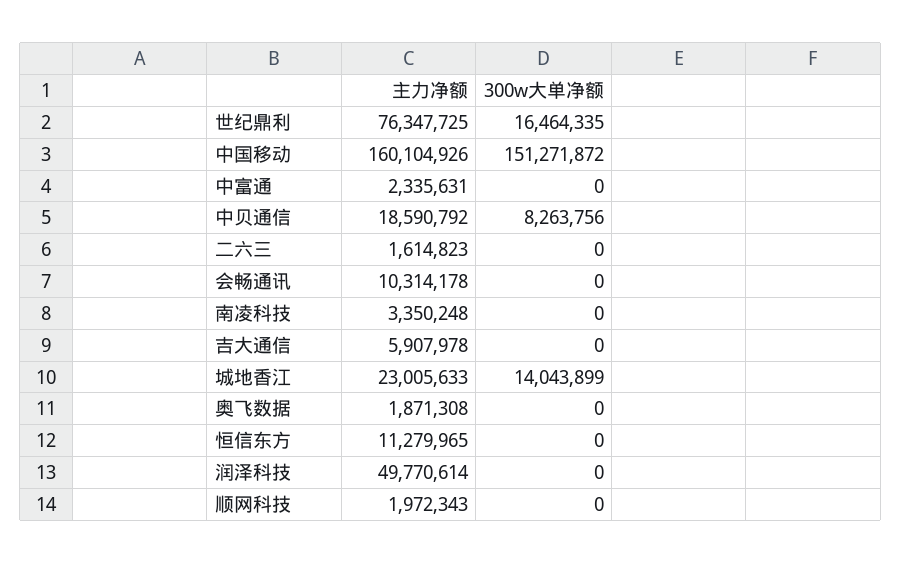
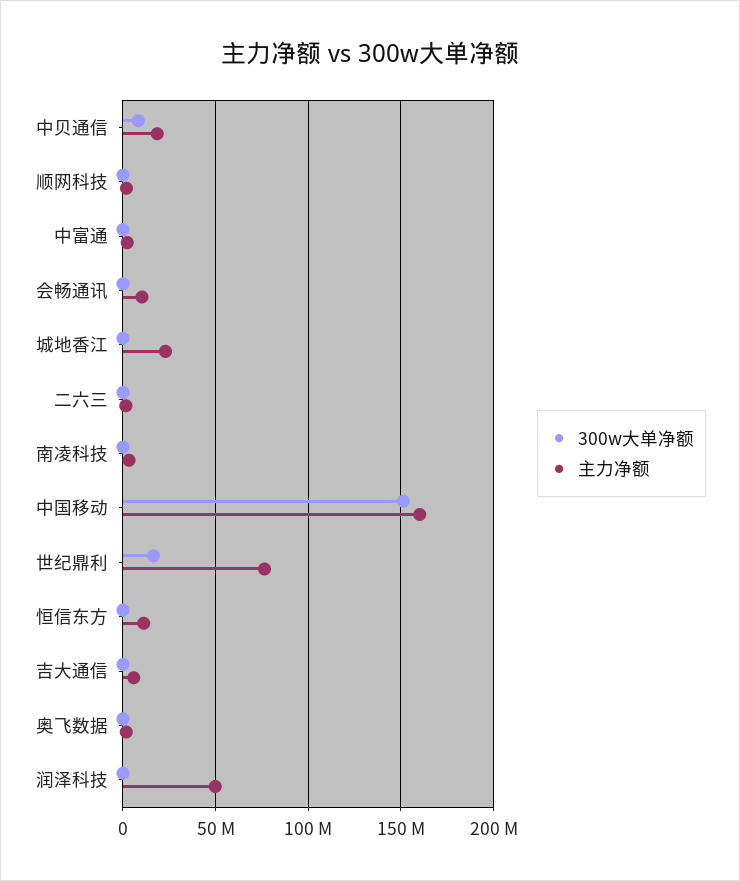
300w大单净额, 城地香江: 14043899 -> 0

